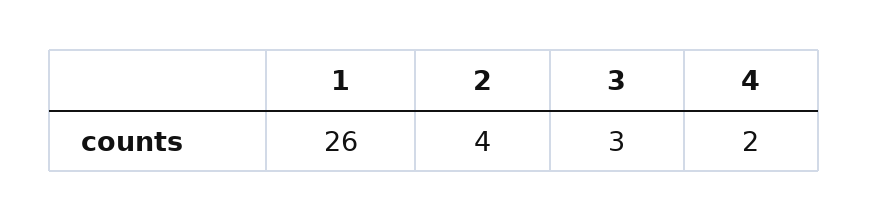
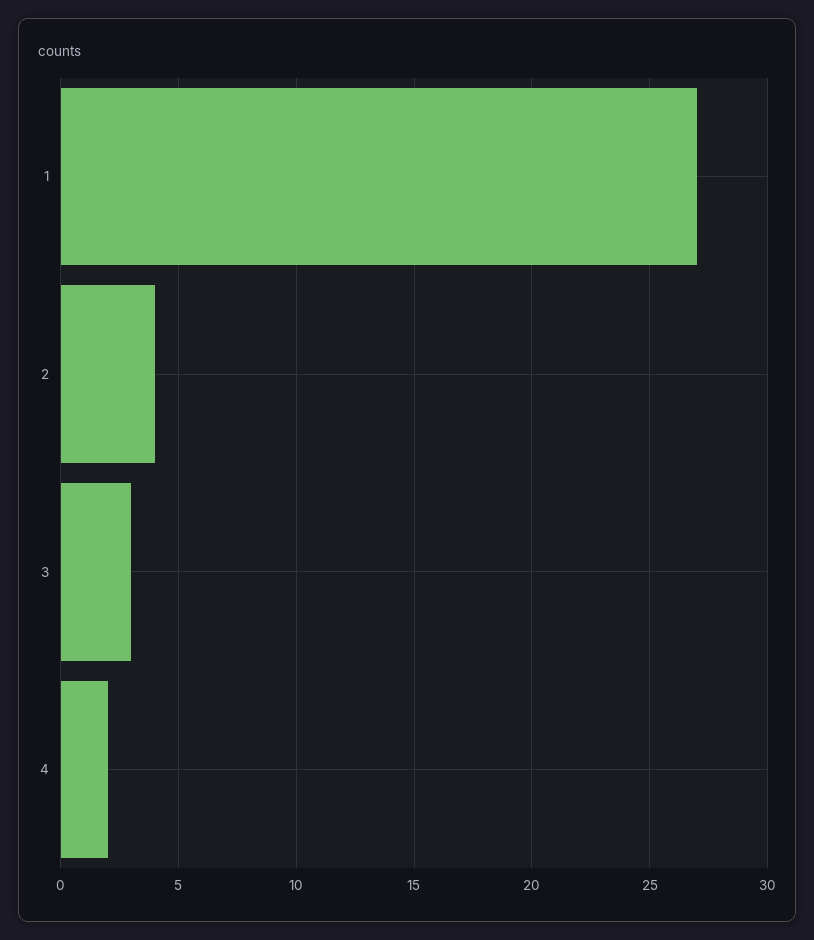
1: 26 -> 27

